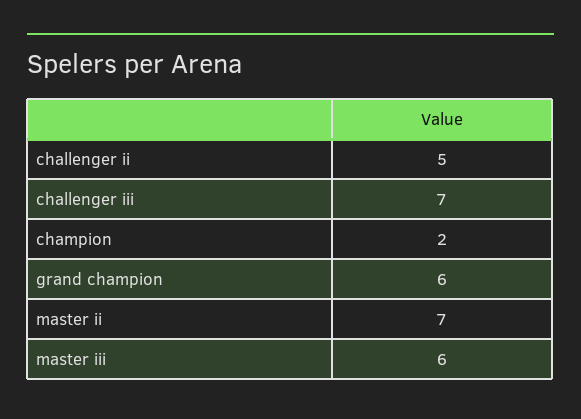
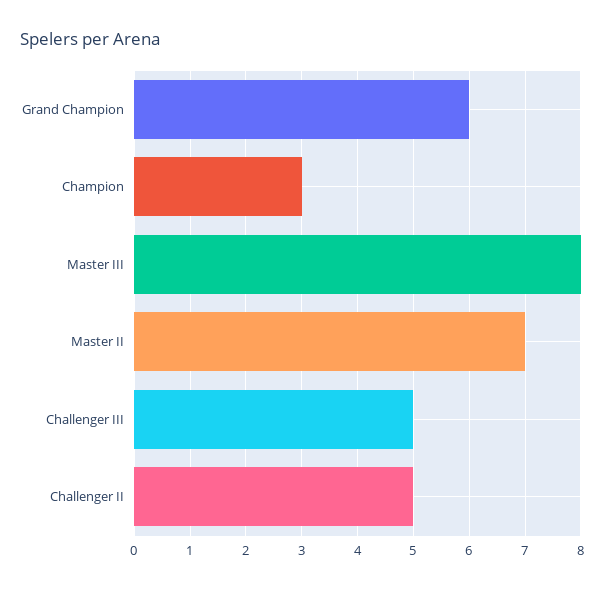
challenger iii: 7 -> 5
champion: 2 -> 3
master iii: 6 -> 8

